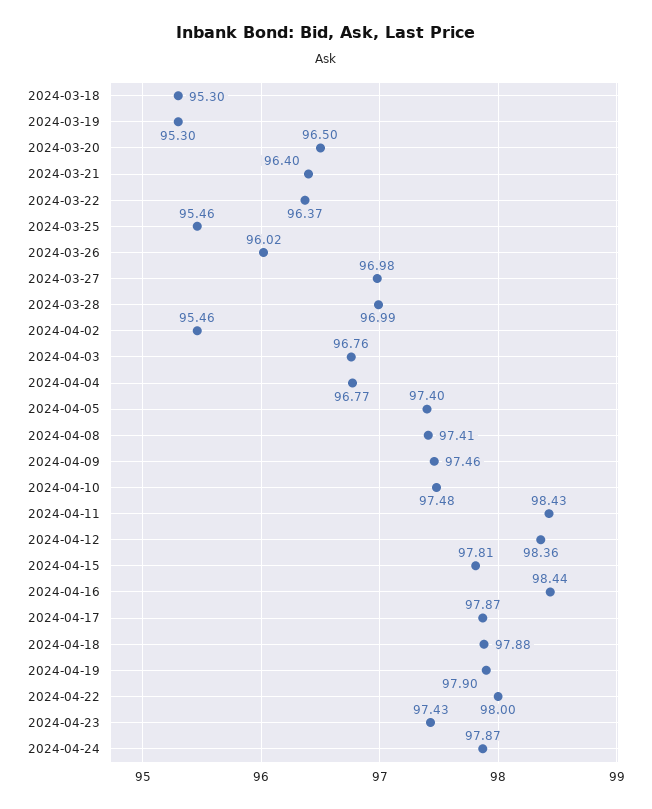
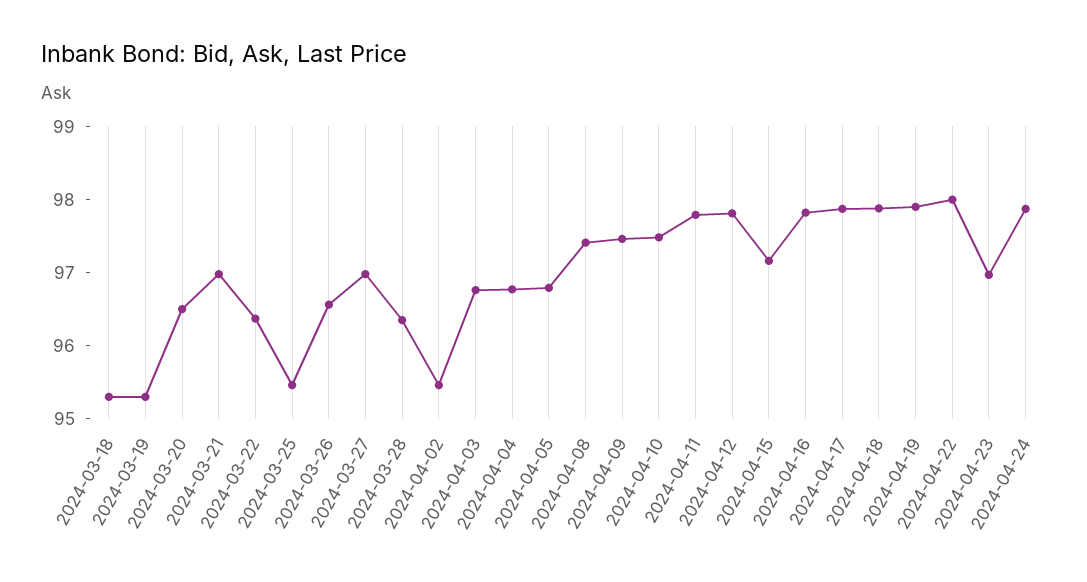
2024-03-21: 96.4 -> 97
2024-03-26: 96.02 -> 96.6
2024-03-28: 96.99 -> 96.4
2024-04-05: 97.4 -> 96.8
2024-04-11: 98.43 -> 97.8
2024-04-12: 98.36 -> 97.8
2024-04-15: 97.81 -> 97.2
2024-04-16: 98.44 -> 97.8
2024-04-23: 97.43 -> 97

